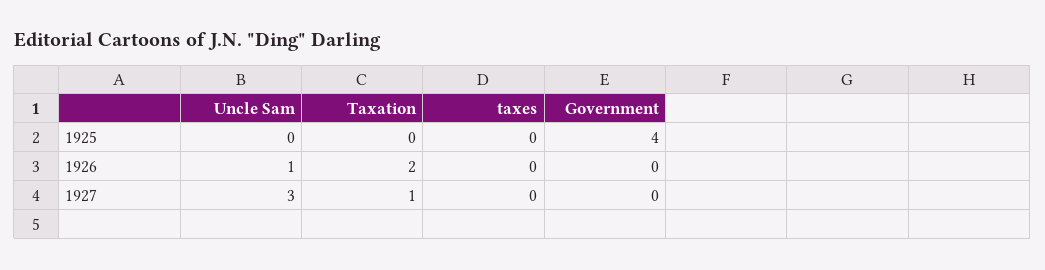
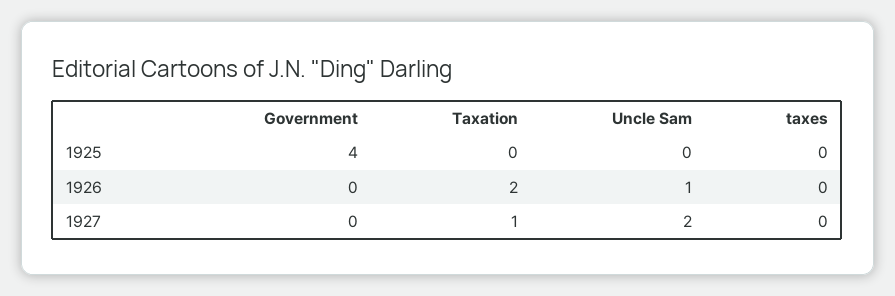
Uncle Sam, 1927: 3 -> 2

